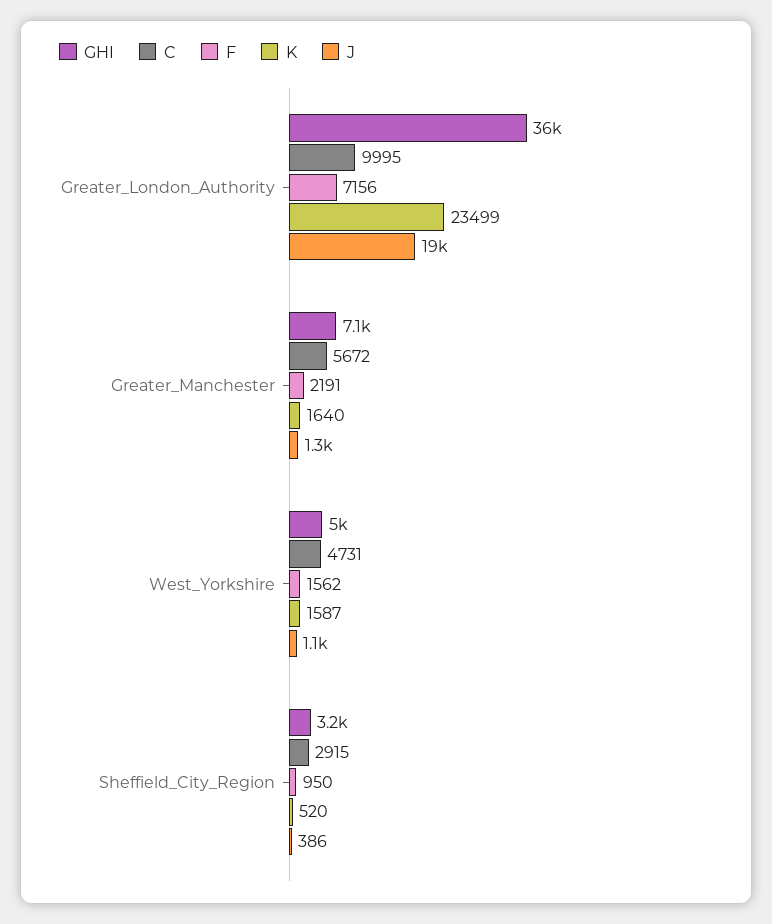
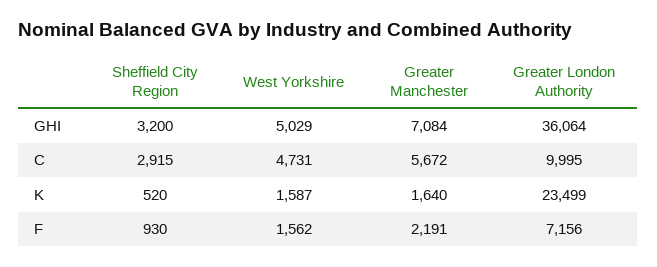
J, Greater_London_Authority: 19000 -> none
J, Greater_Manchester: 1300 -> none
J, West_Yorkshire: 1100 -> none
F, Sheffield_City_Region: 950 -> 930
J, Sheffield_City_Region: 386 -> none

